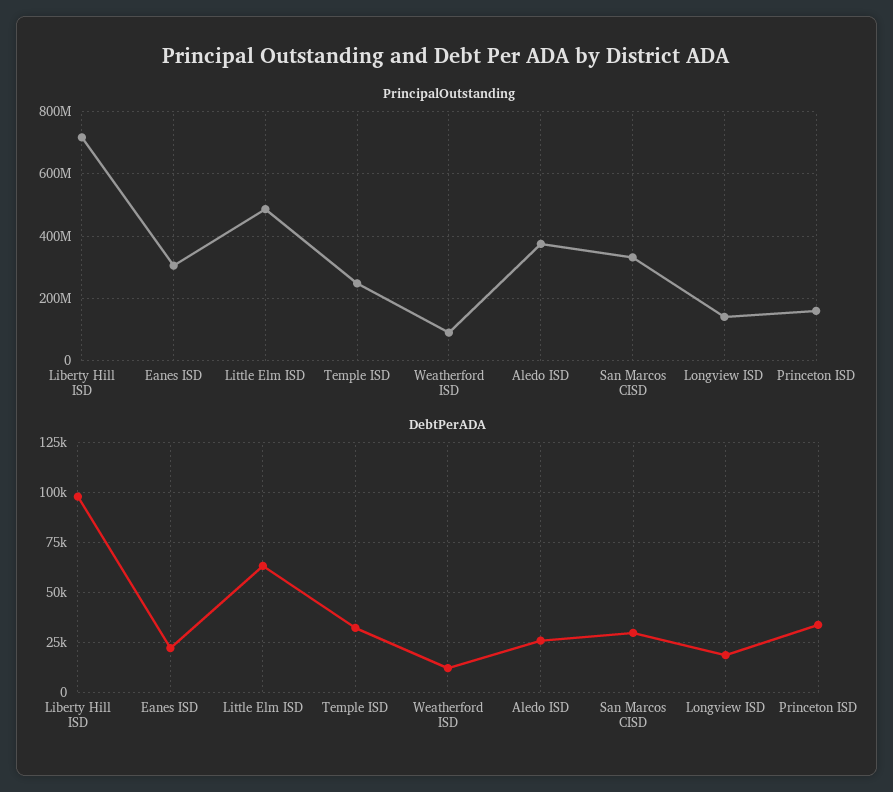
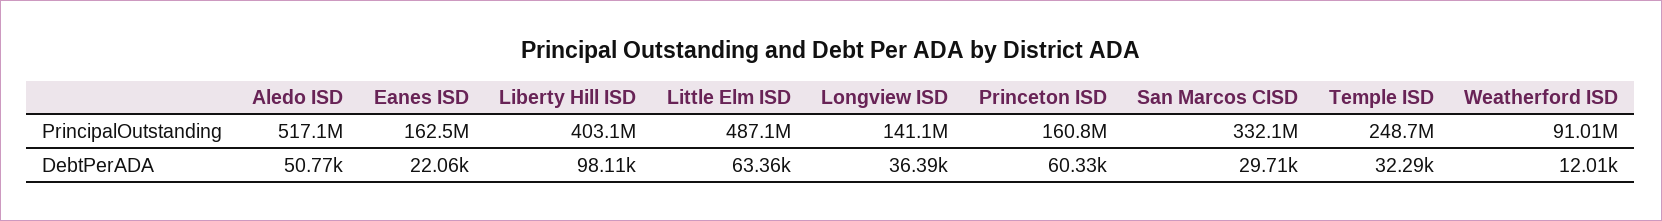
PrincipalOutstanding, Liberty Hill ISD: 720000000 -> 403100000
PrincipalOutstanding, Eanes ISD: 300000000 -> 162500000
PrincipalOutstanding, Aledo ISD: 380000000 -> 517100000
DebtPerADA, Aledo ISD: 25000 -> 50770
DebtPerADA, Longview ISD: 20000 -> 36390
DebtPerADA, Princeton ISD: 35000 -> 60330

